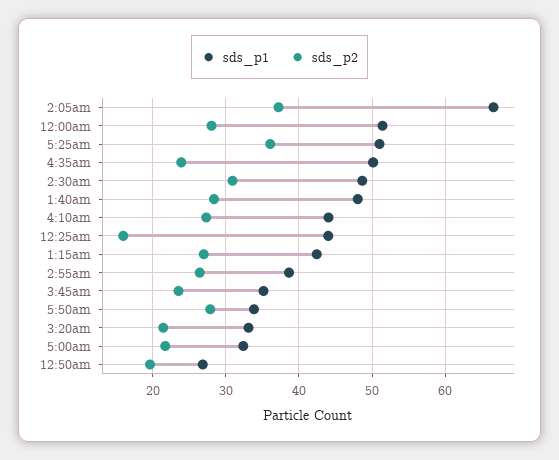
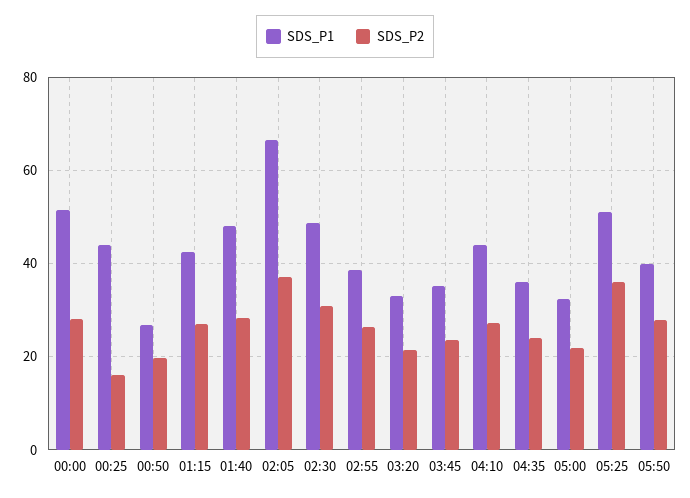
sds_p1, 4:35am: 50 -> 36
sds_p1, 5:50am: 34 -> 40

